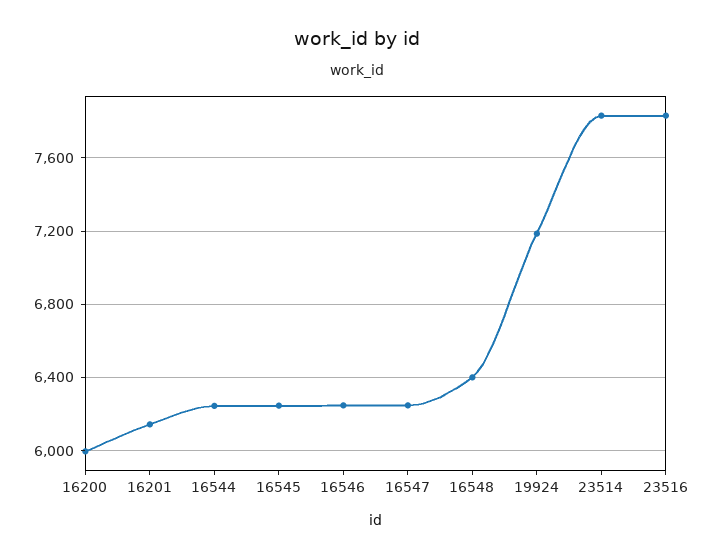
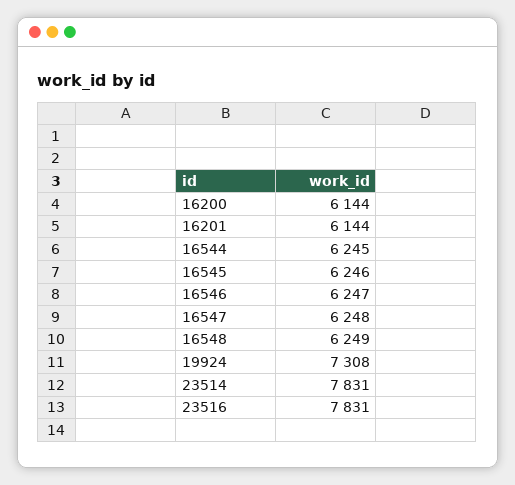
16200: 6000 -> 6144
16548: 6400 -> 6249
19924: 7200 -> 7308

